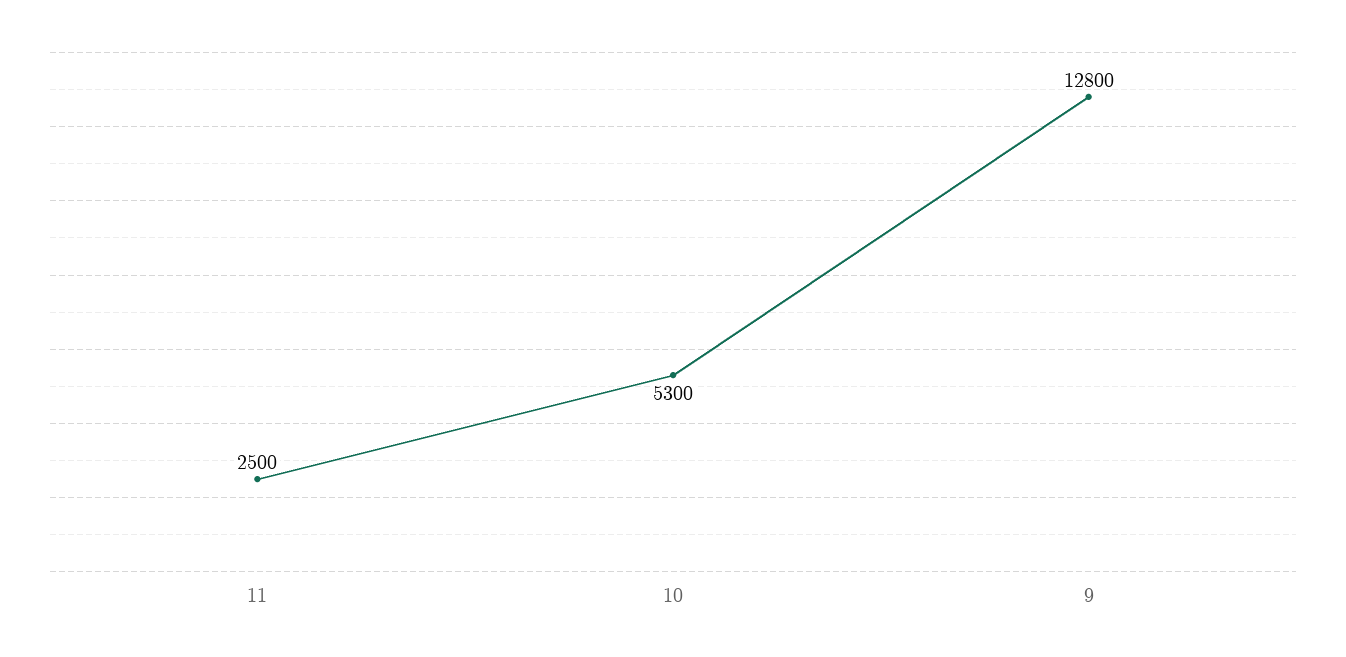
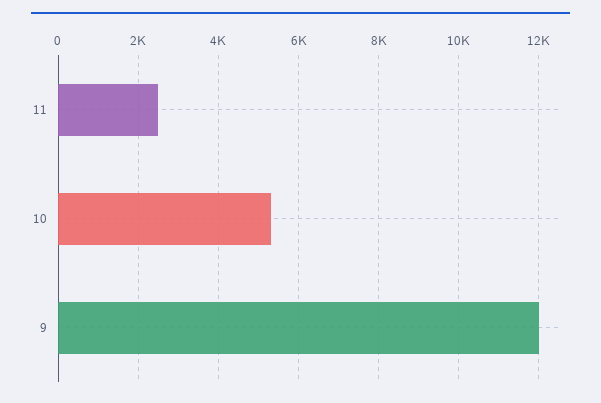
9: 12800 -> 12000

